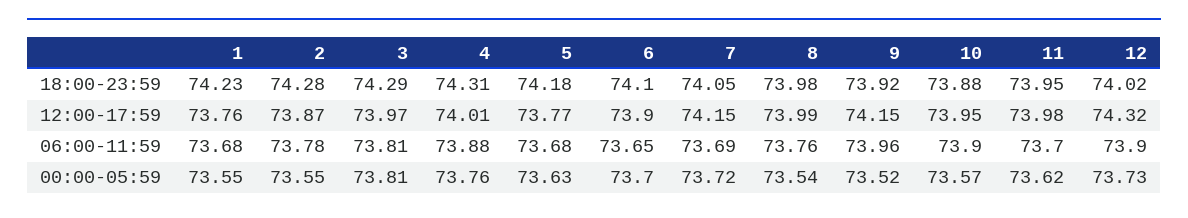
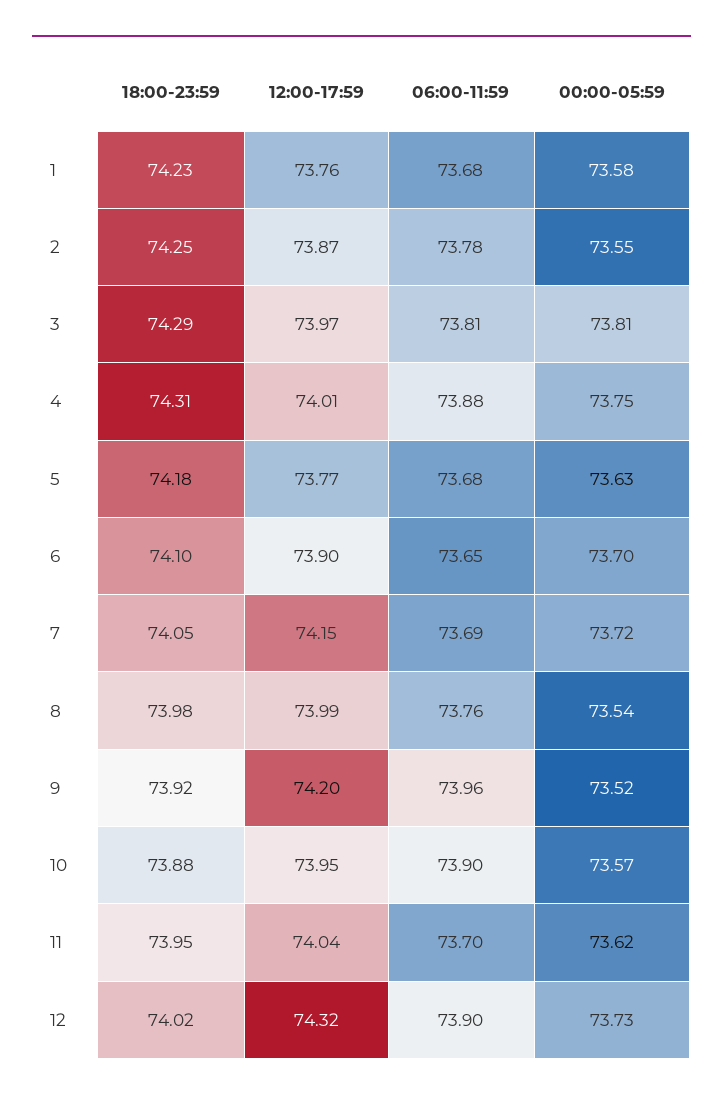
2, 18:00-23:59: 74.28 -> 74.25
9, 12:00-17:59: 74.15 -> 74.2
11, 12:00-17:59: 73.98 -> 74.04
1, 00:00-05:59: 73.55 -> 73.58
4, 00:00-05:59: 73.76 -> 73.75

